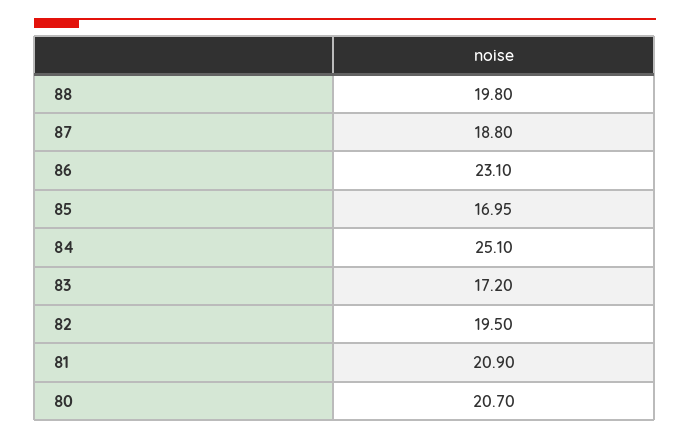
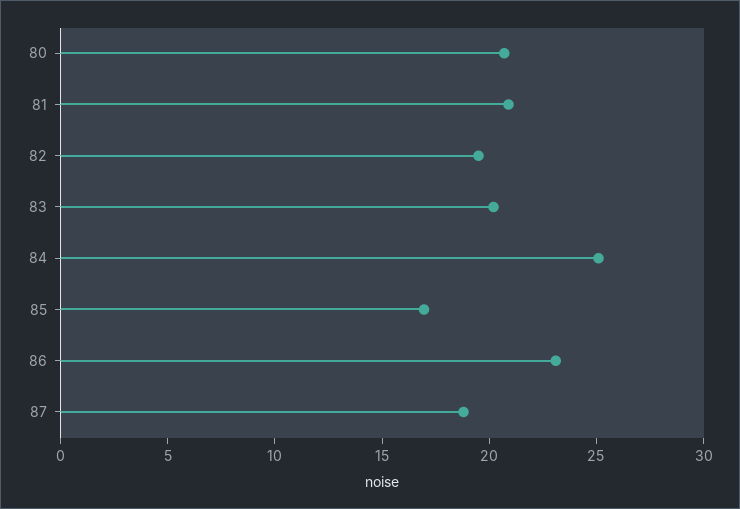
88: 19.8 -> none
83: 17.2 -> 20

